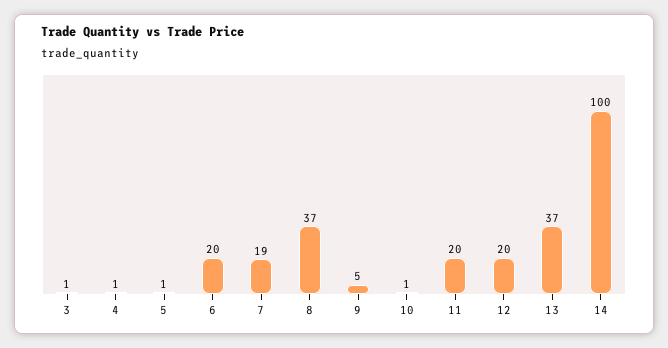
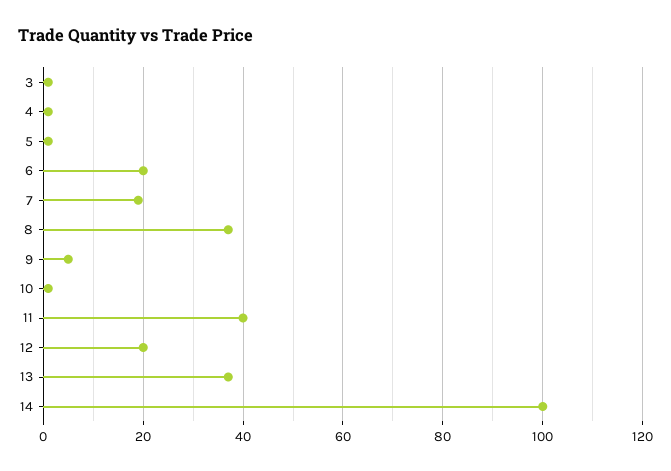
11: 20 -> 40

